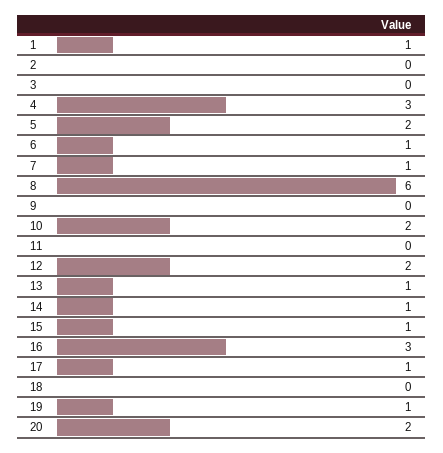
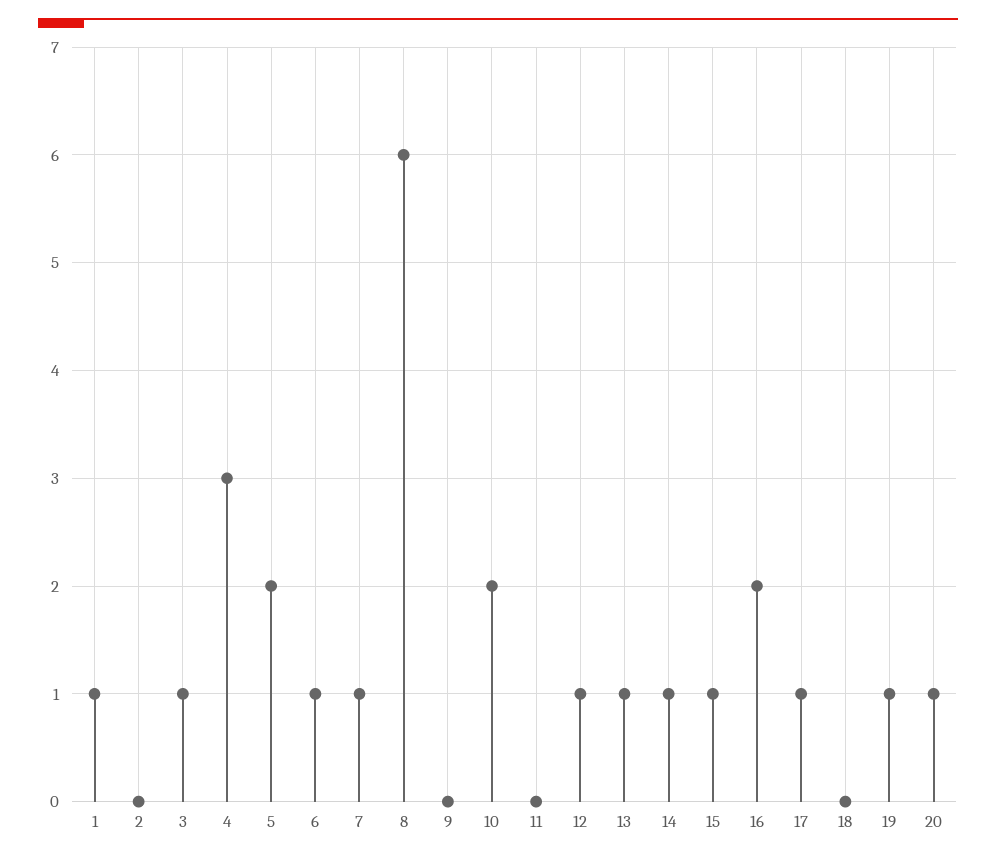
3: 0 -> 1
12: 2 -> 1
16: 3 -> 2
20: 2 -> 1

